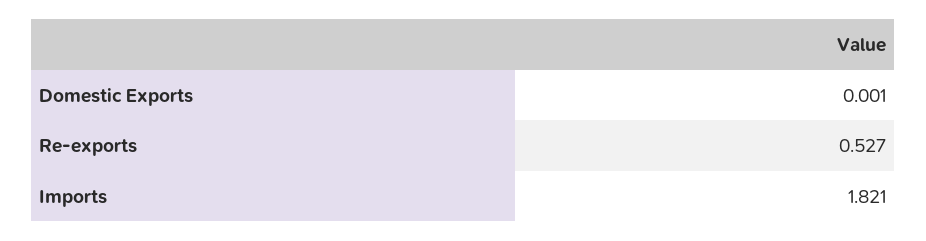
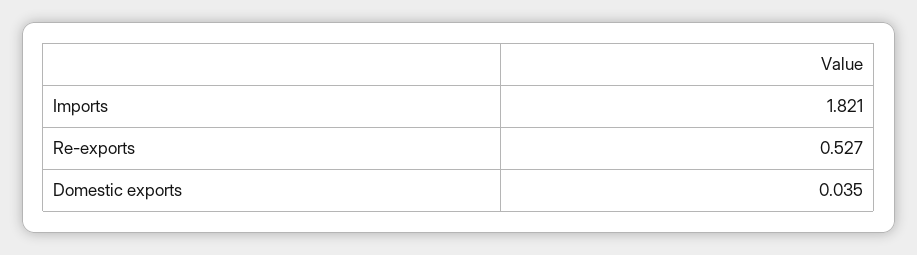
Domestic Exports: 0.001 -> 0.035

